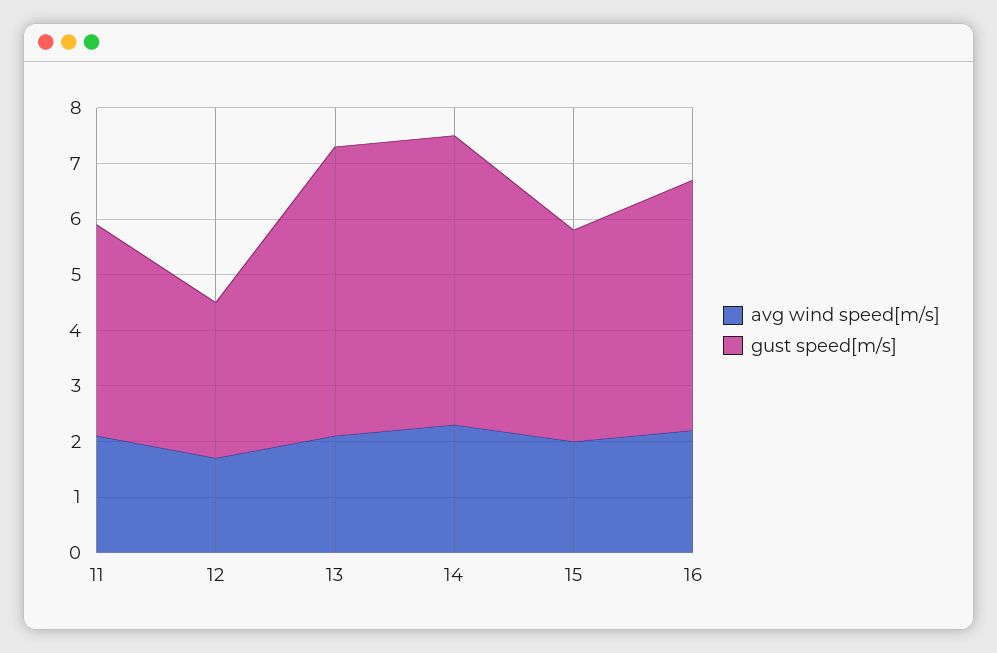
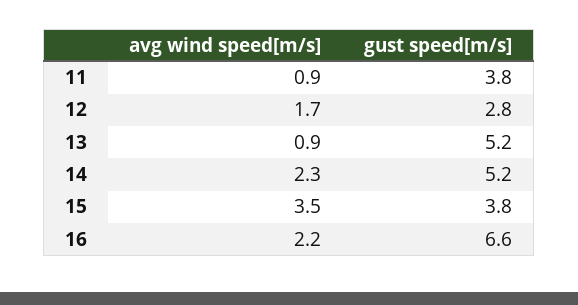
avg wind speed[m/s], 11: 2 -> 0.9
avg wind speed[m/s], 13: 2 -> 0.9
avg wind speed[m/s], 15: 2 -> 3.5
gust speed[m/s], 16: 4.5 -> 6.6

